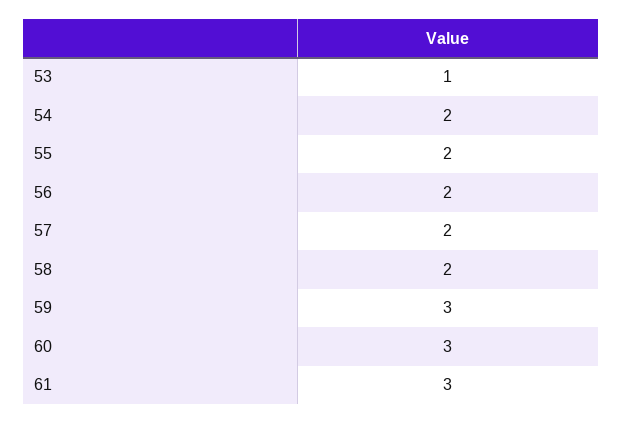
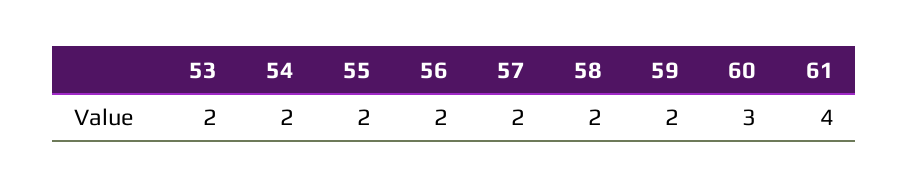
53: 1 -> 2
59: 3 -> 2
61: 3 -> 4

